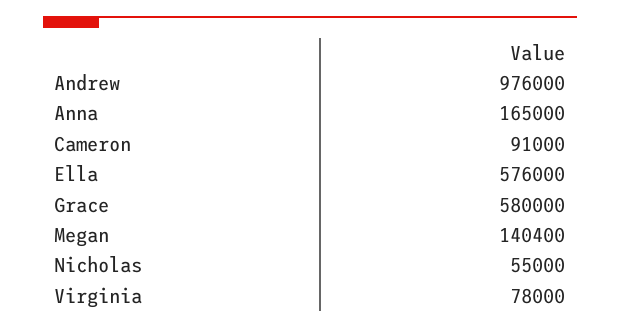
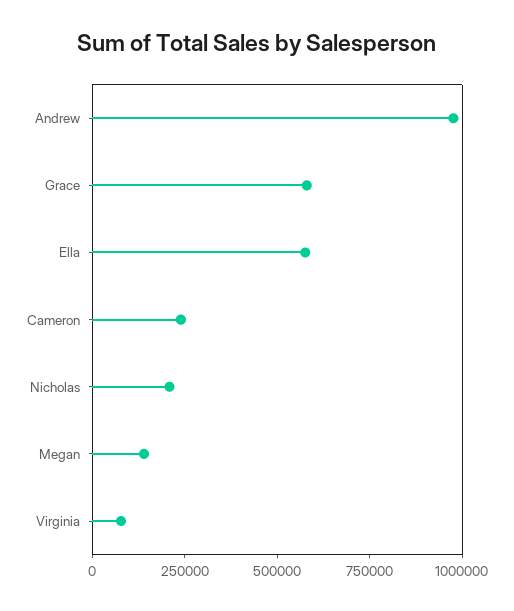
Anna: 165000 -> none
Cameron: 91000 -> 250000
Nicholas: 55000 -> 200000

